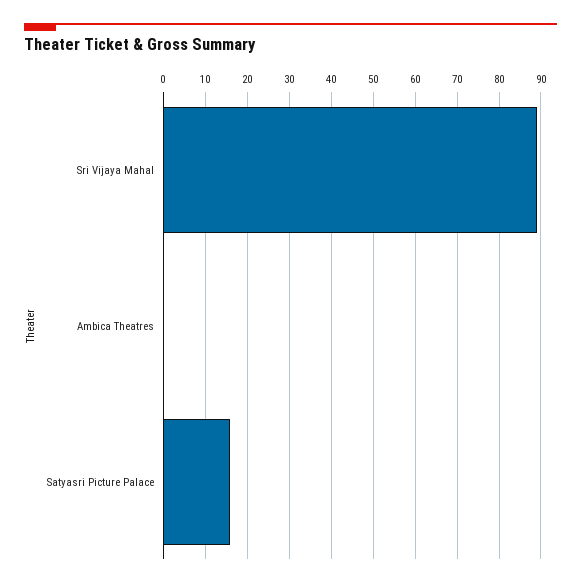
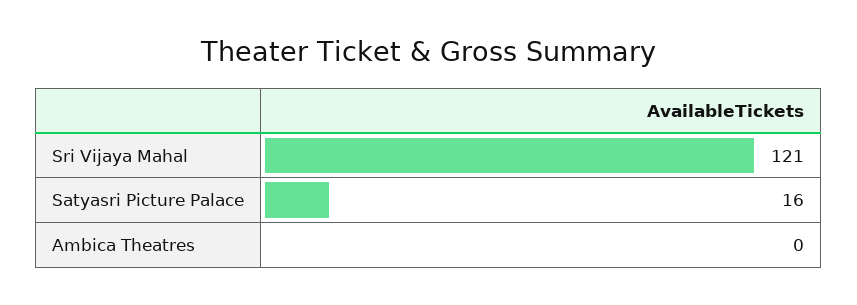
Sri Vijaya Mahal: 90 -> 121

